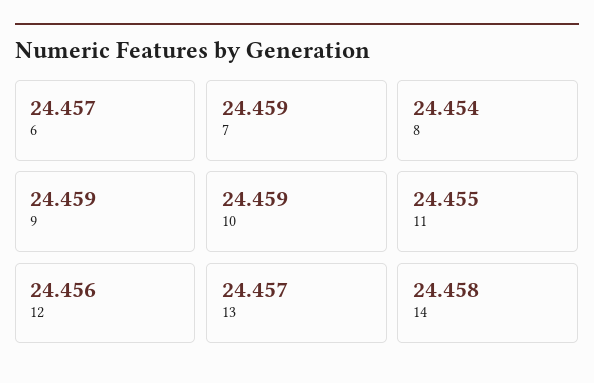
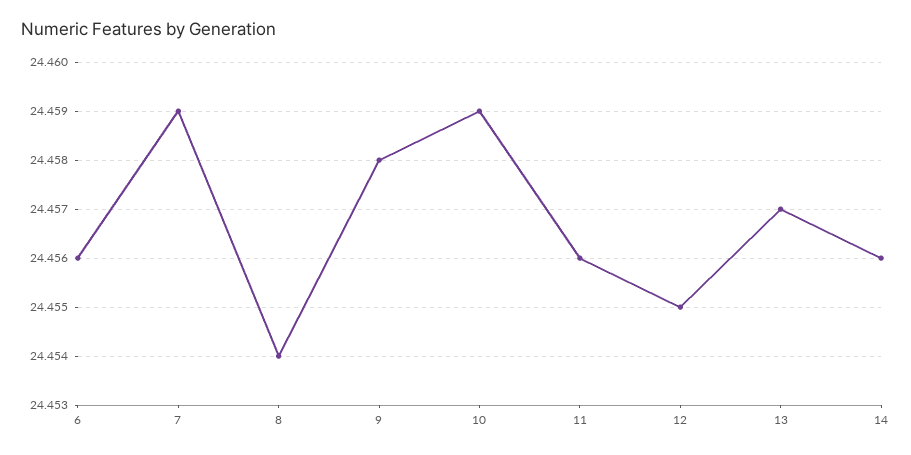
6: 24.457 -> 24.456
9: 24.459 -> 24.458
11: 24.455 -> 24.456
12: 24.456 -> 24.455
14: 24.458 -> 24.456

